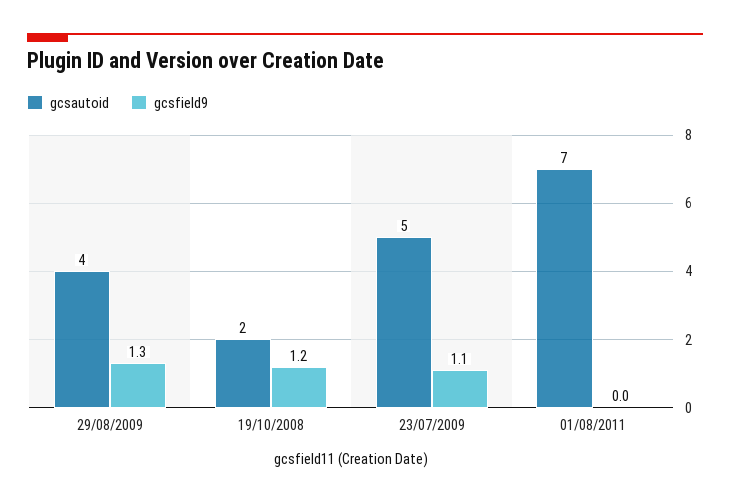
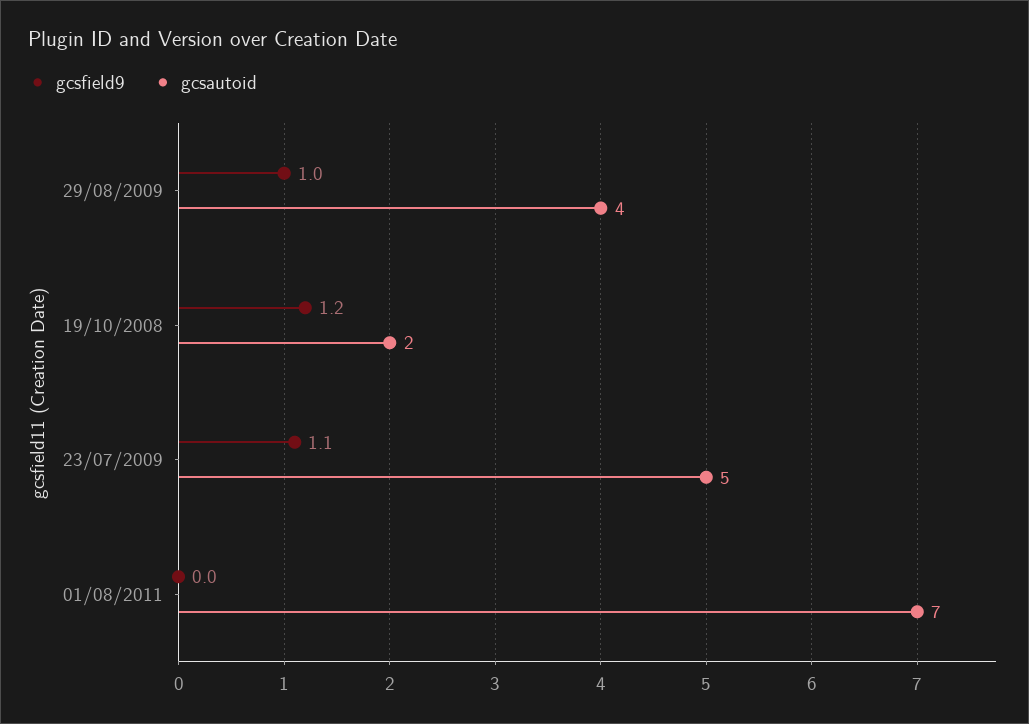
gcsfield9, 29/08/2009: 1.3 -> 1

